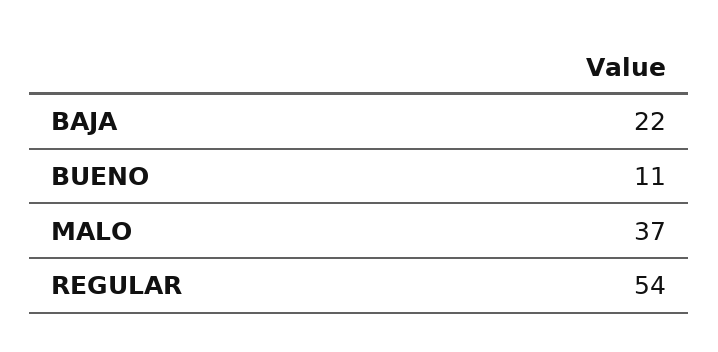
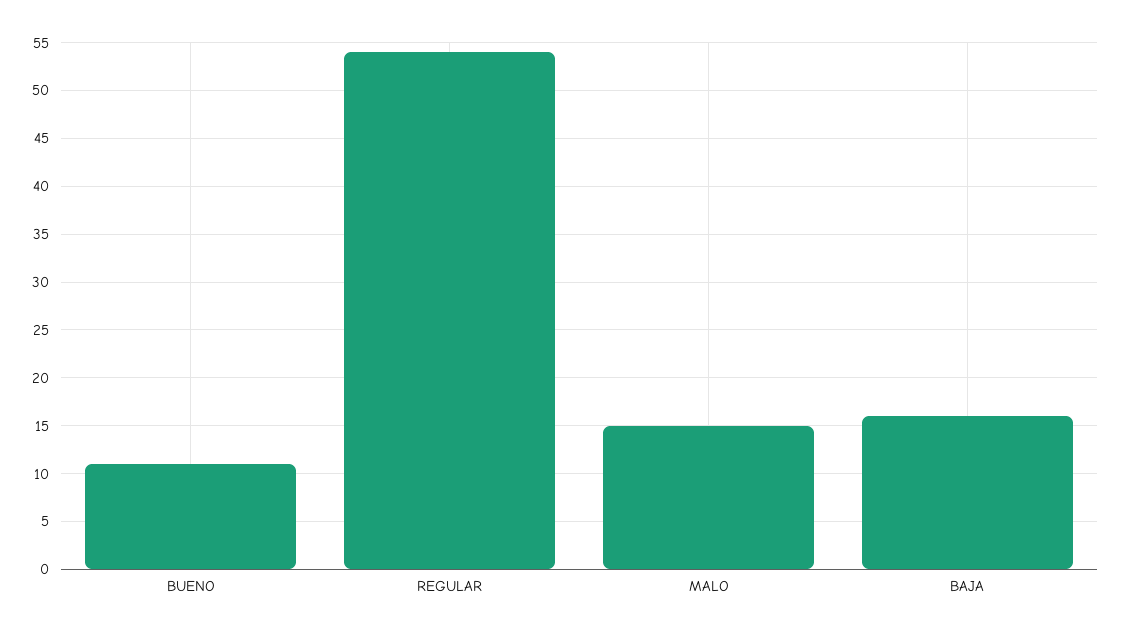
BAJA: 22 -> 16
MALO: 37 -> 15

